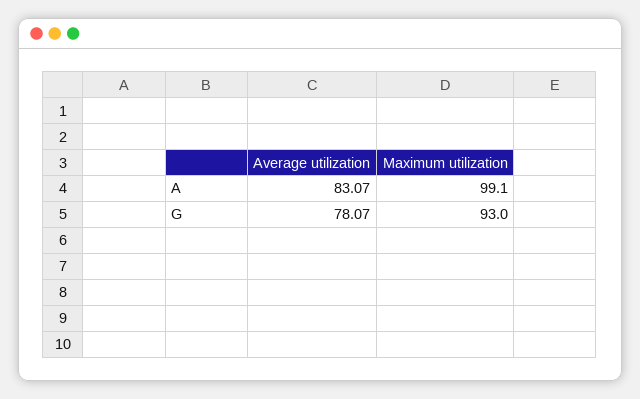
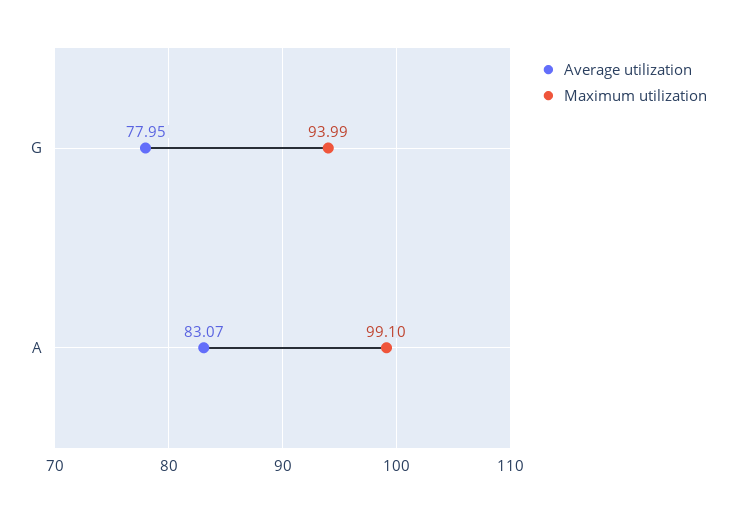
Average utilization, G: 78.07 -> 77.95
Maximum utilization, G: 93 -> 93.99

